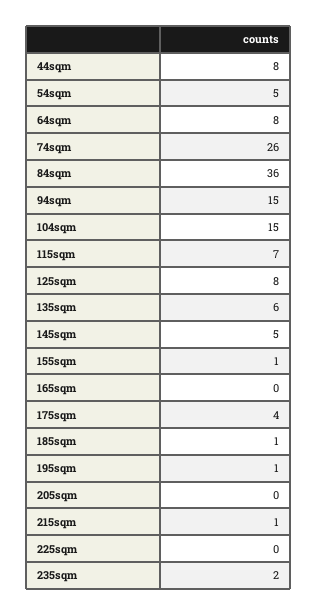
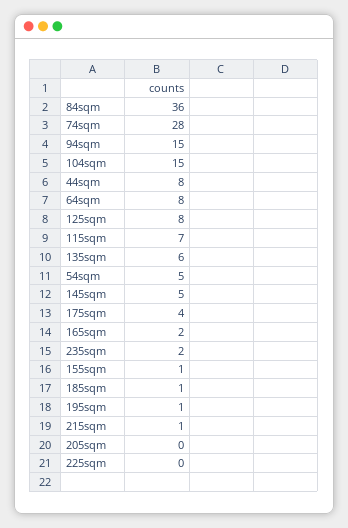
74sqm: 26 -> 28
165sqm: 0 -> 2

